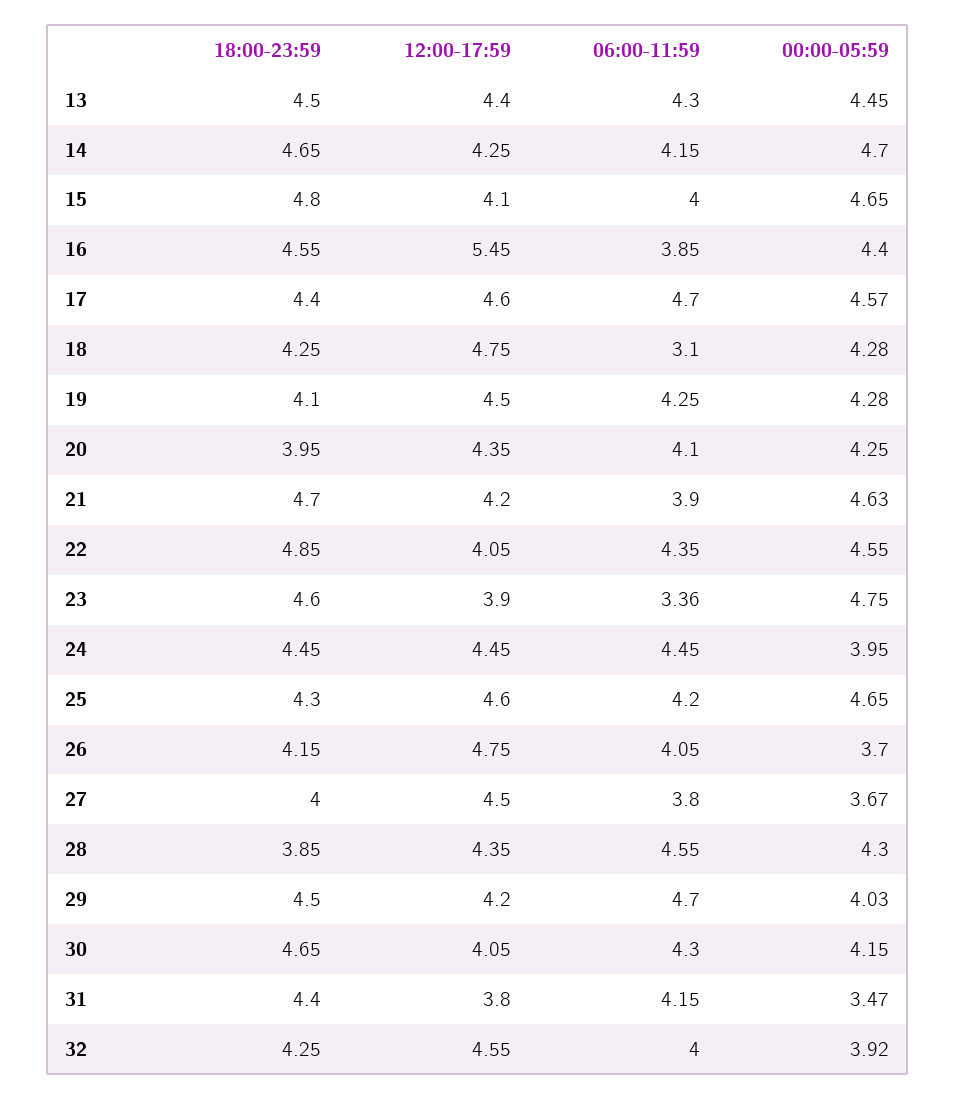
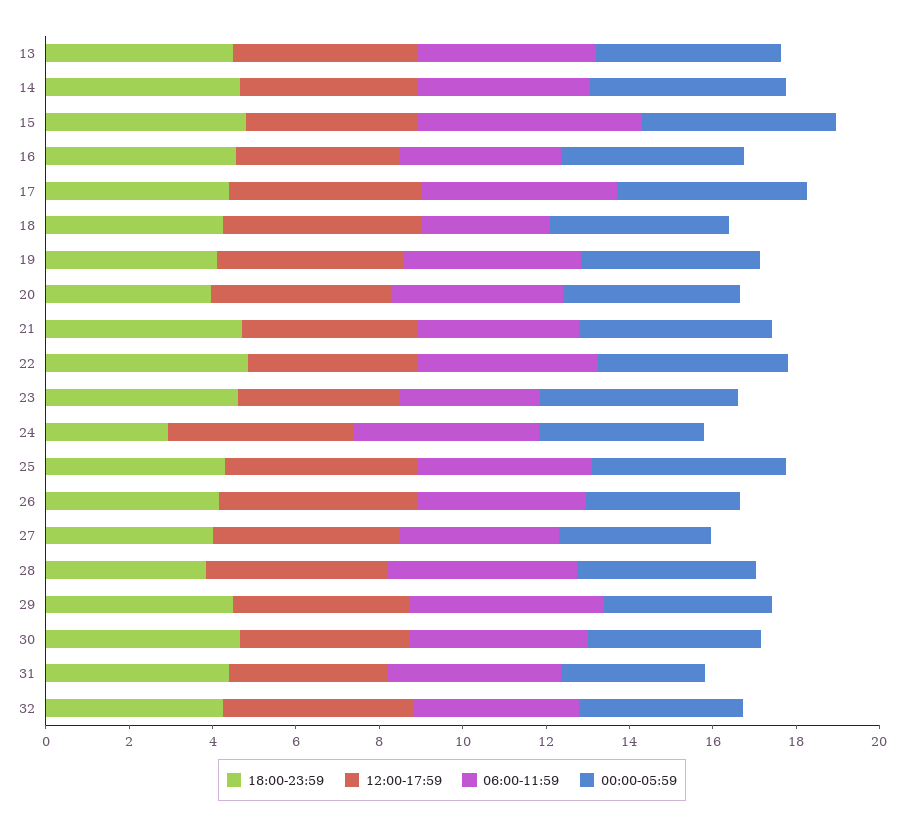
06:00-11:59, 15: 4 -> 5.5
12:00-17:59, 16: 5.45 -> 4
18:00-23:59, 24: 4.45 -> 3

